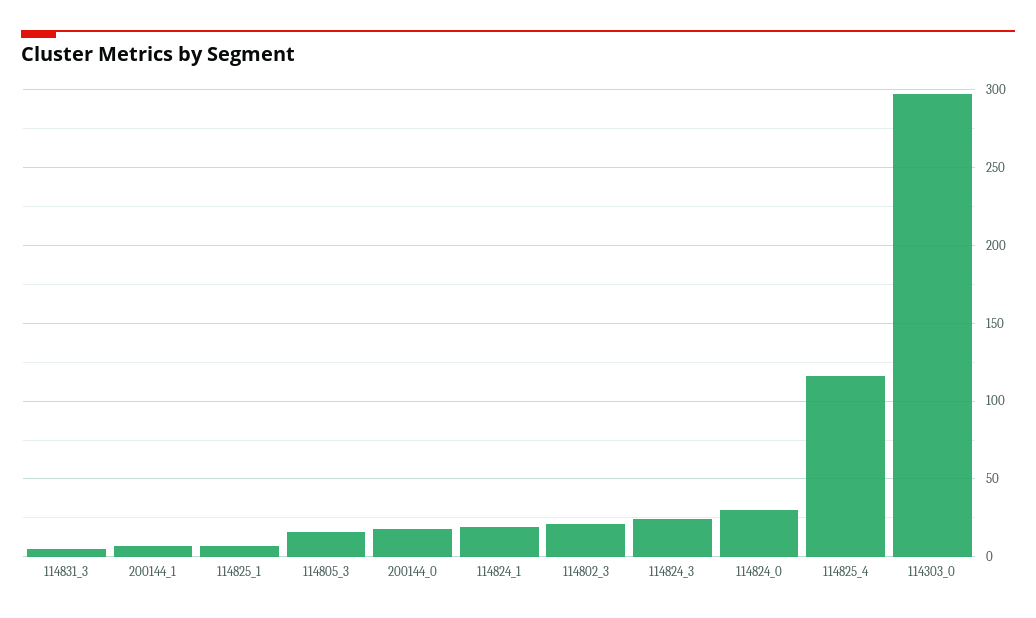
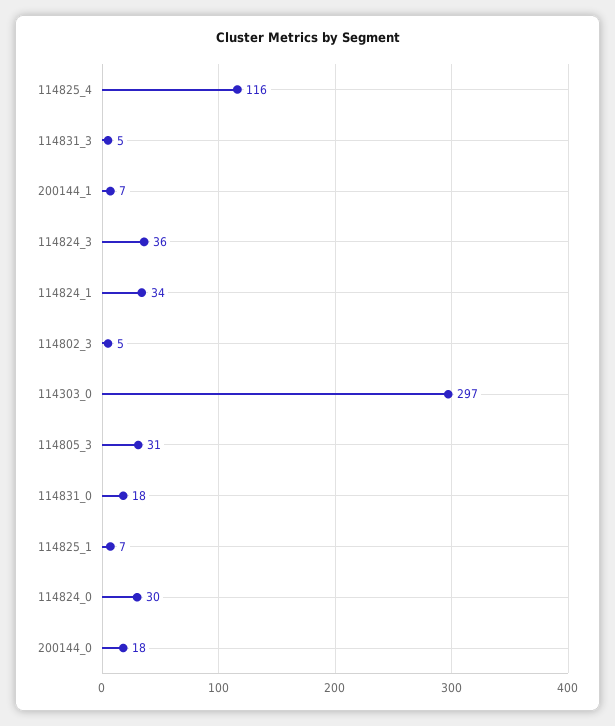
114805_3: 15 -> 31
114824_1: 20 -> 34
114802_3: 20 -> 5
114824_3: 25 -> 36
114831_0: none -> 18

